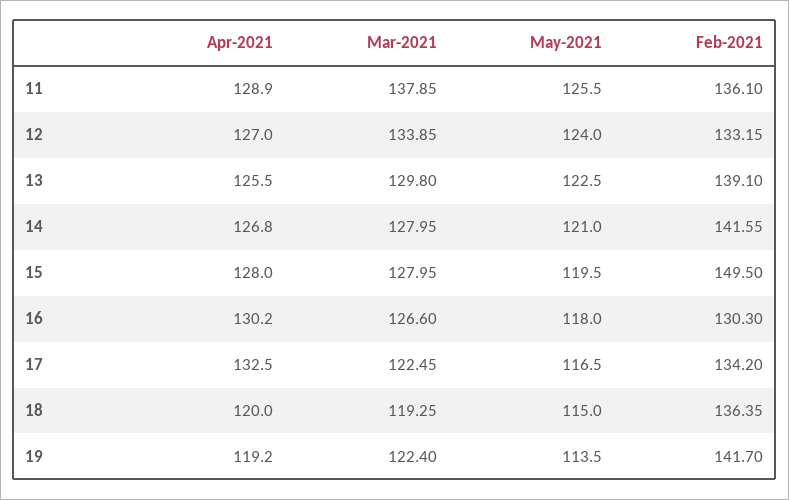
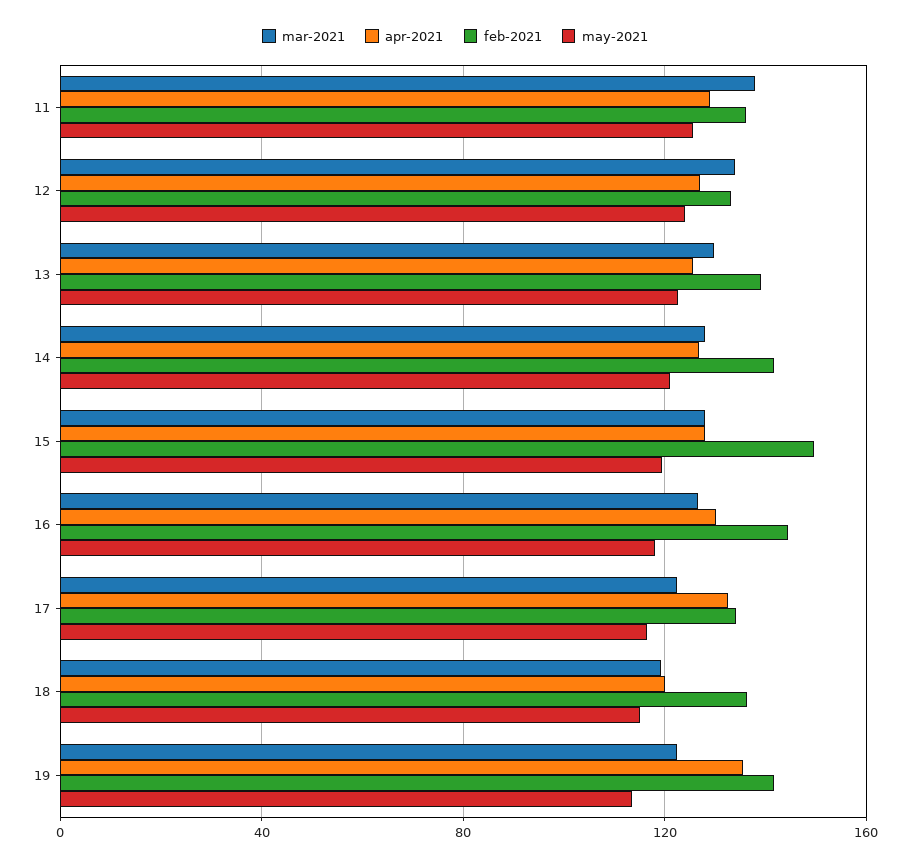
Feb-2021, 16: 130.3 -> 145
Apr-2021, 19: 119.2 -> 135

